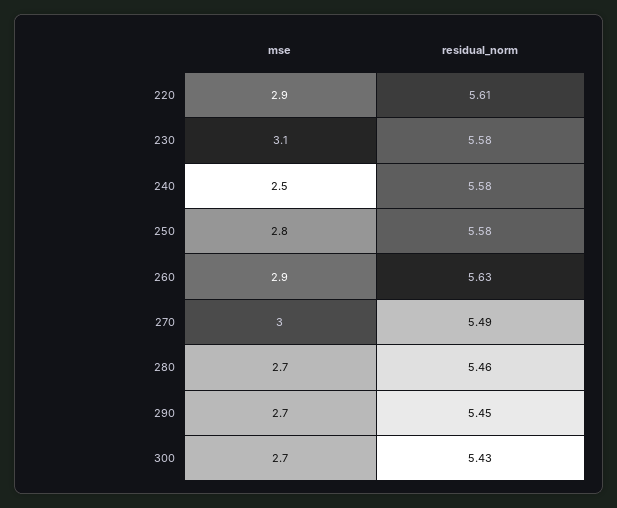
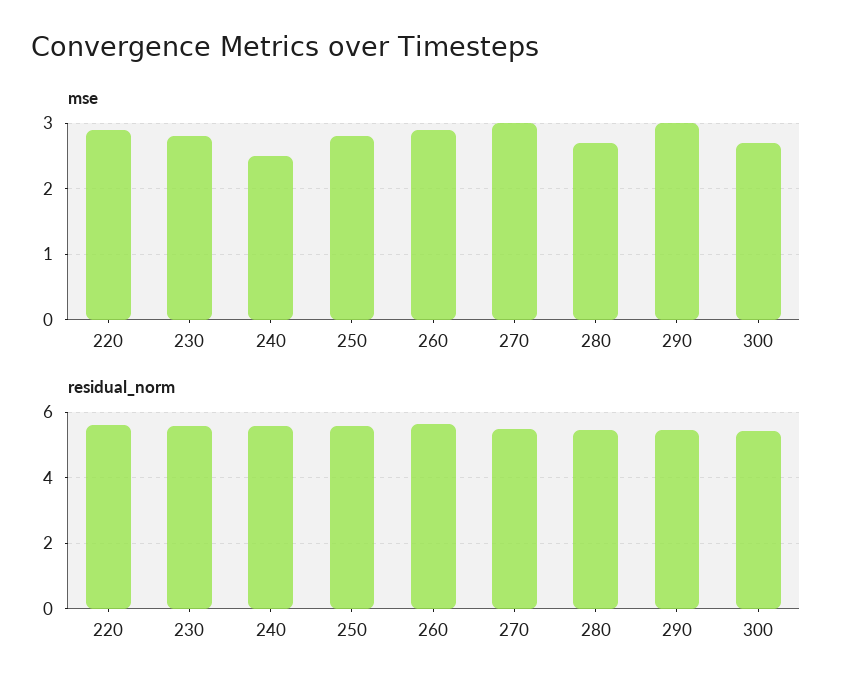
mse, 230: 3.1 -> 2.8
mse, 290: 2.7 -> 3

